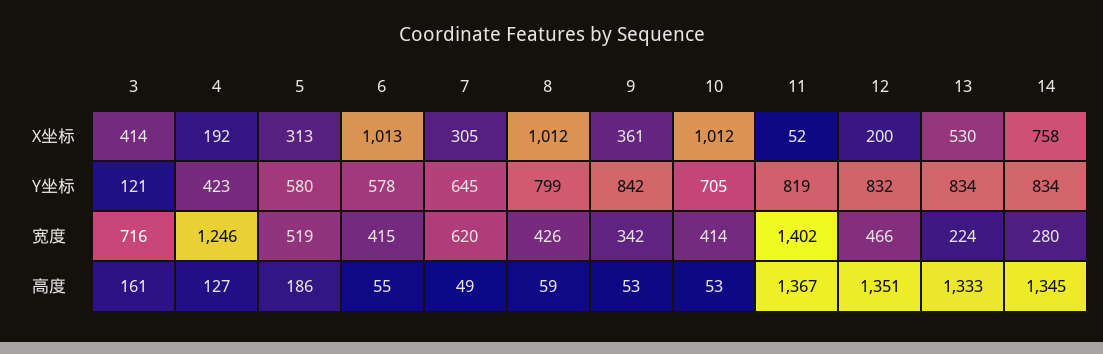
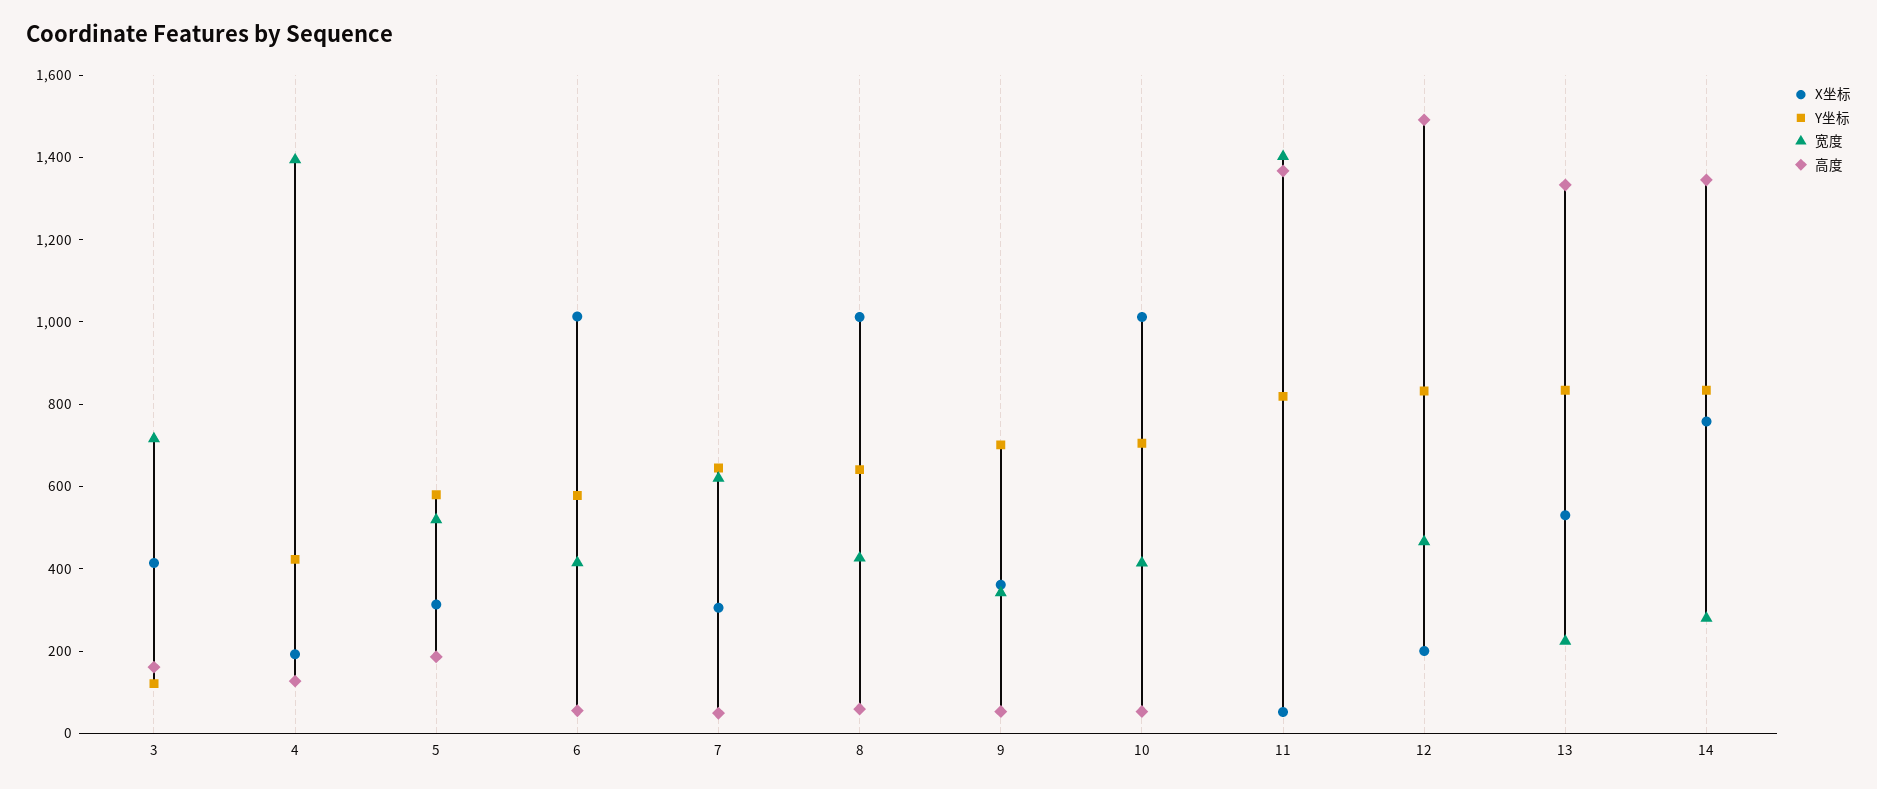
Y坐标, 8: 799 -> 650
Y坐标, 9: 842 -> 700
宽度, 4: 1246 -> 1400
高度, 12: 1351 -> 1500

